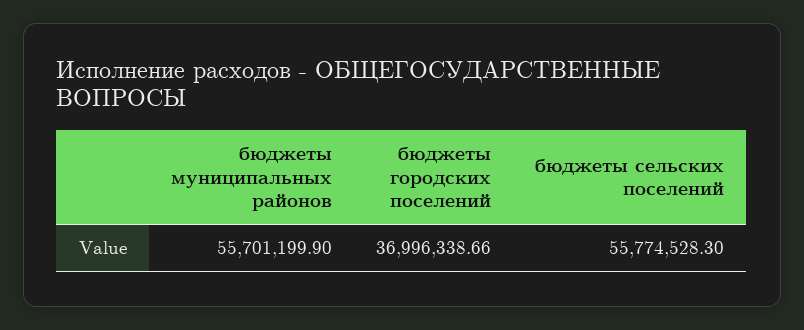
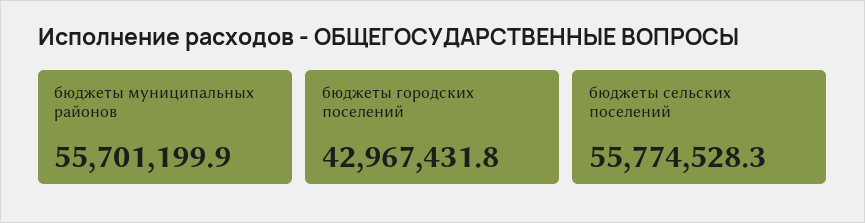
бюджеты городских поселений: 36996338.66 -> 42967431.8

